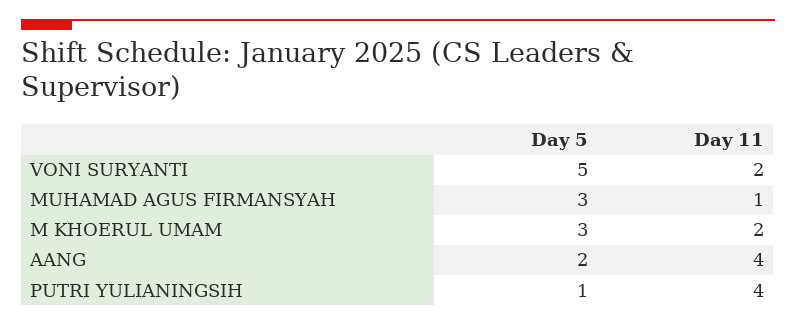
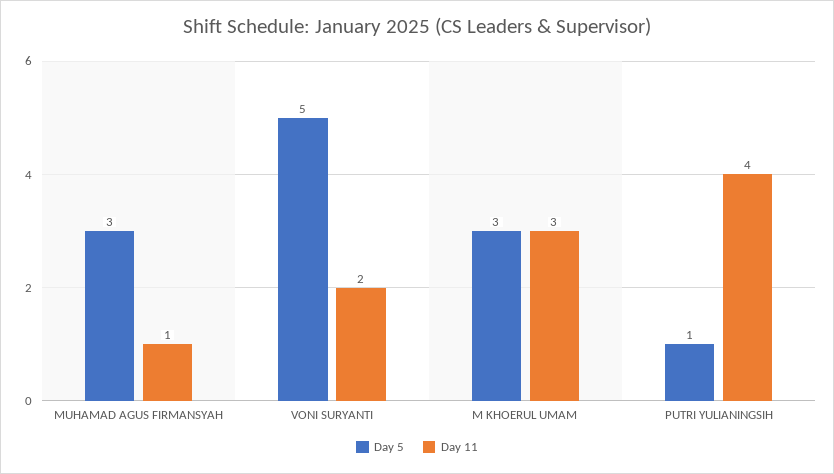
Day 11, M KHOERUL UMAM: 2 -> 3
Day 5, AANG: 2 -> none
Day 11, AANG: 4 -> none

